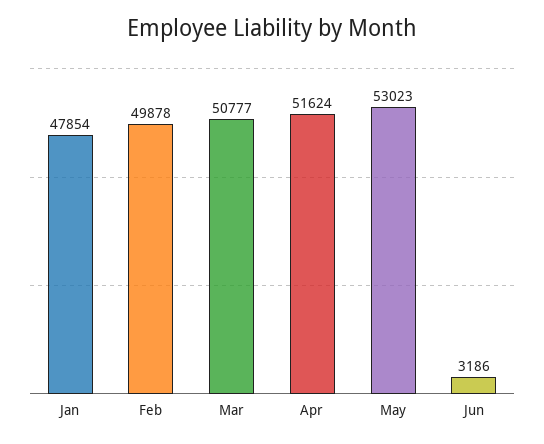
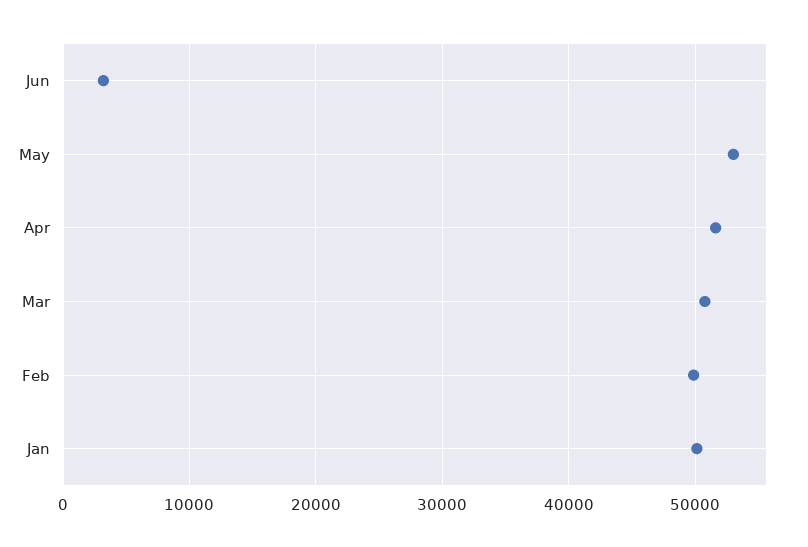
Jan: 47854 -> 50000

